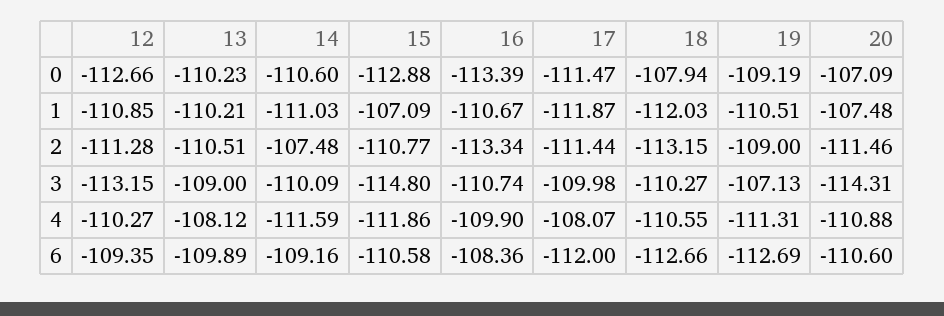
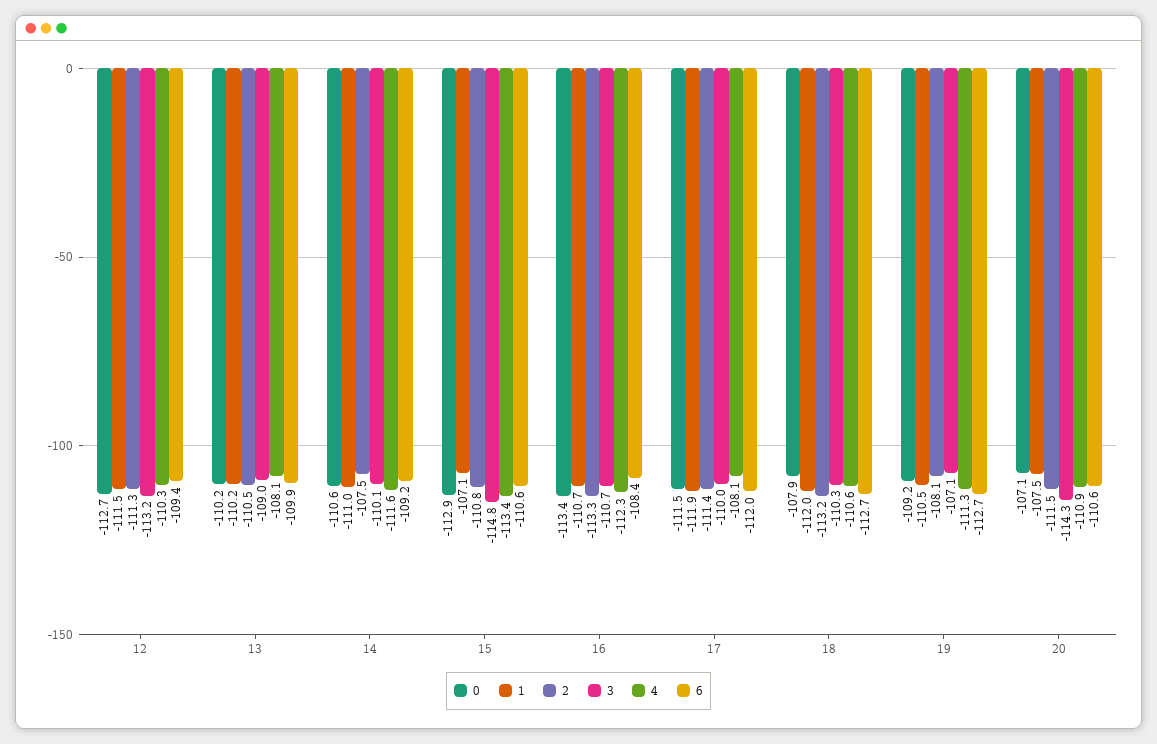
1, 12: -110.85 -> -111.5
2, 19: -109 -> -108.1
4, 15: -111.86 -> -113.4
4, 16: -109.9 -> -112.3

